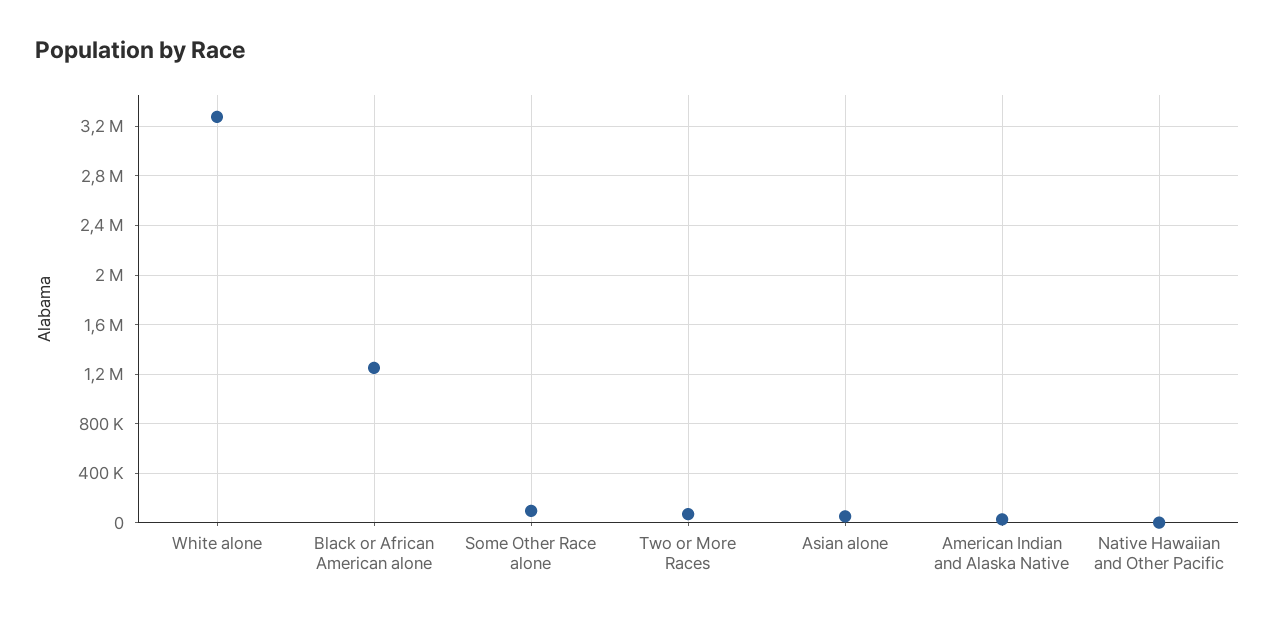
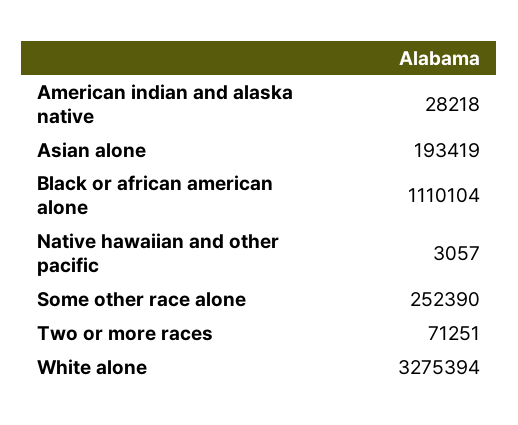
Black or African American alone: 1250000 -> 1110104
Some Other Race alone: 100000 -> 252390
Asian alone: 50000 -> 193419

